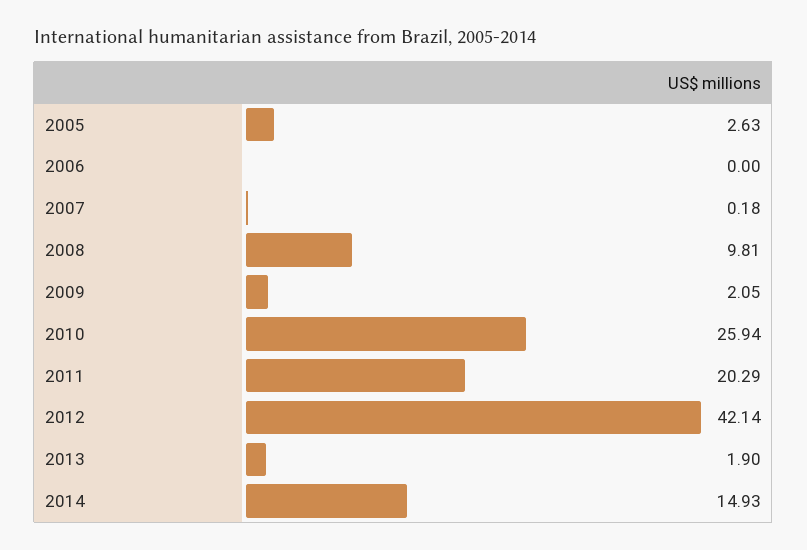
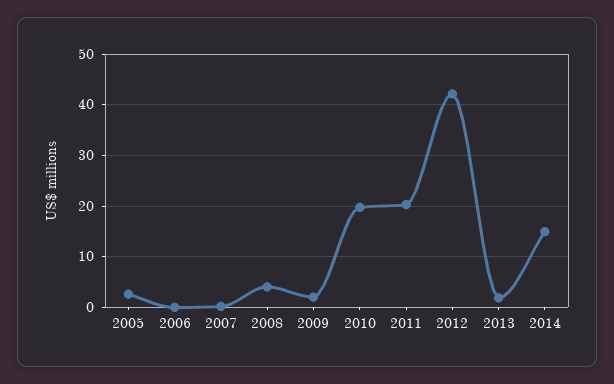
2008: 9.81 -> 4
2010: 25.94 -> 20

